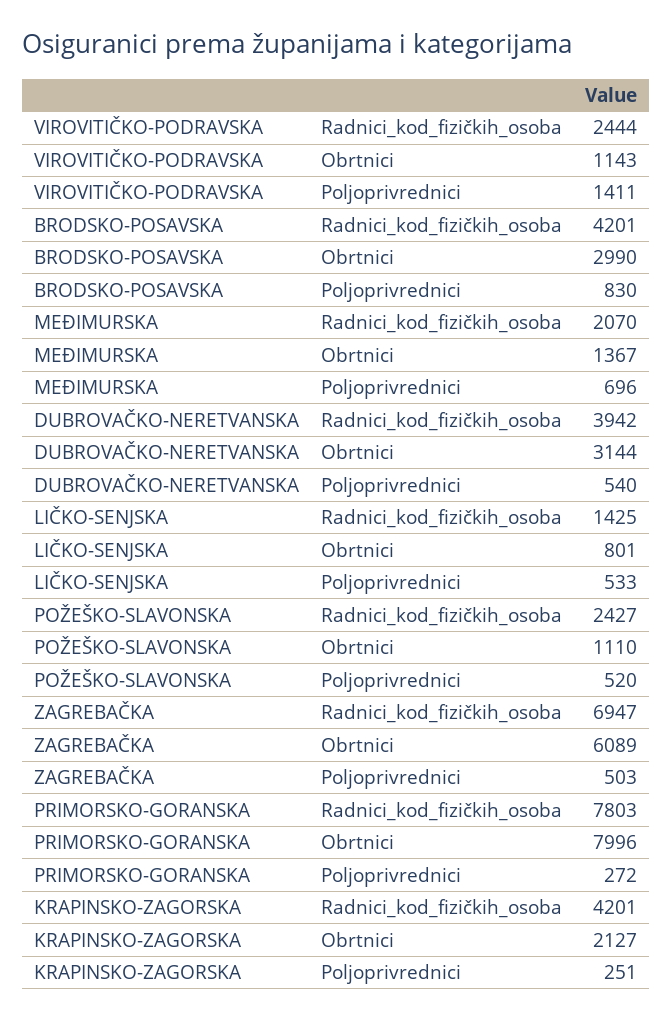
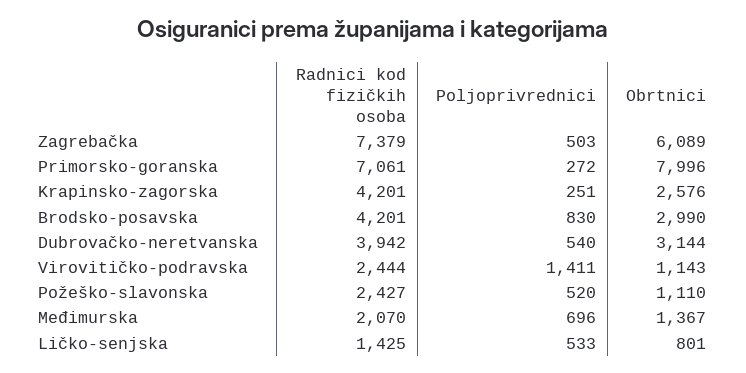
ZAGREBAČKA, Radnici_kod_fizičkih_osoba: 6947 -> 7379
PRIMORSKO-GORANSKA, Radnici_kod_fizičkih_osoba: 7803 -> 7061
KRAPINSKO-ZAGORSKA, Obrtnici: 2127 -> 2576

